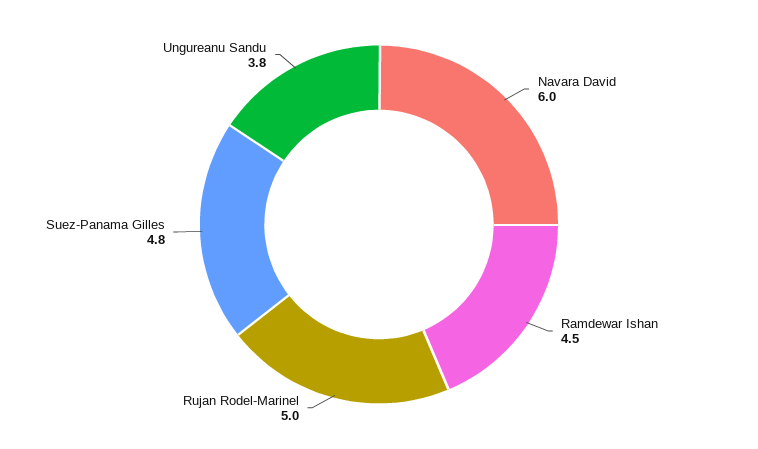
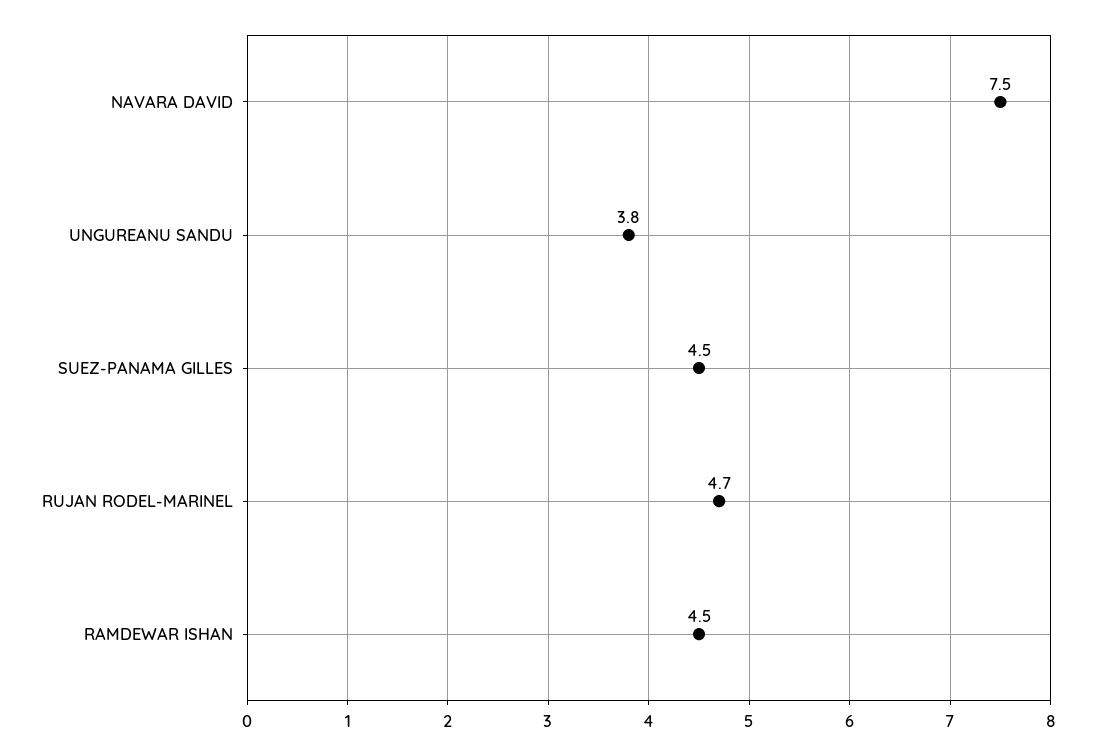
Navara David: 6 -> 7.5
Rujan Rodel-Marinel: 5 -> 4.7
Suez-Panama Gilles: 4.8 -> 4.5

